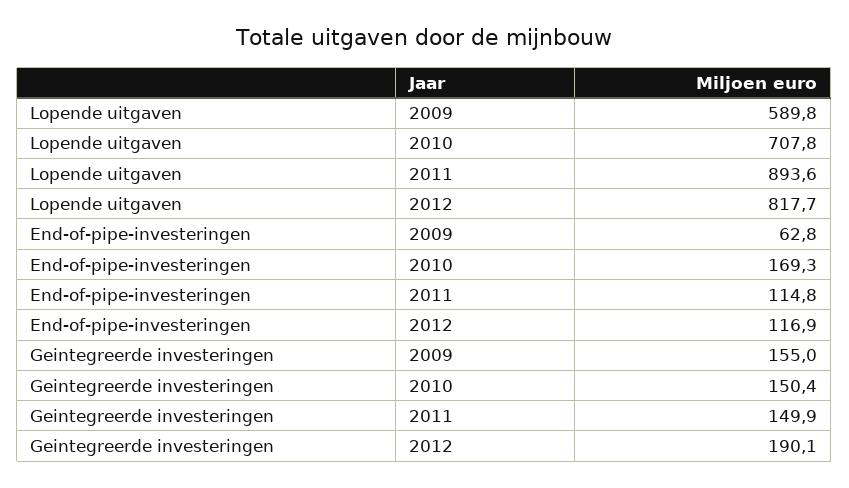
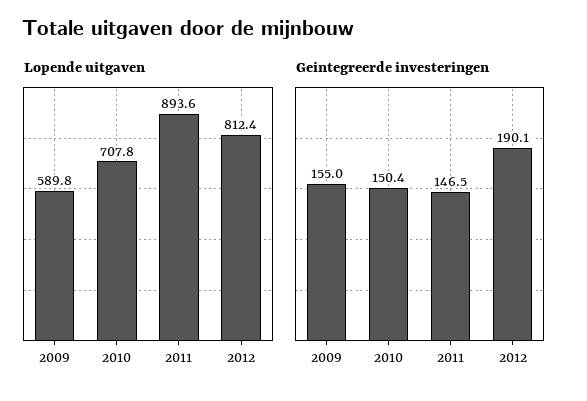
Lopende uitgaven, 2012: 817.7 -> 812.4
End-of-pipe-investeringen, 2009: 62.8 -> none
End-of-pipe-investeringen, 2010: 169.3 -> none
End-of-pipe-investeringen, 2011: 114.8 -> none
End-of-pipe-investeringen, 2012: 116.9 -> none
Geintegreerde investeringen, 2011: 149.9 -> 146.5

